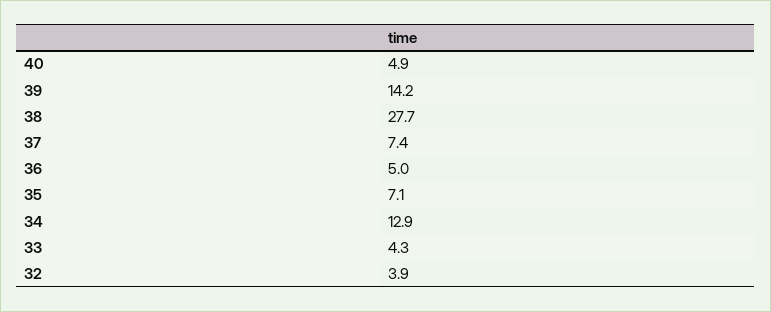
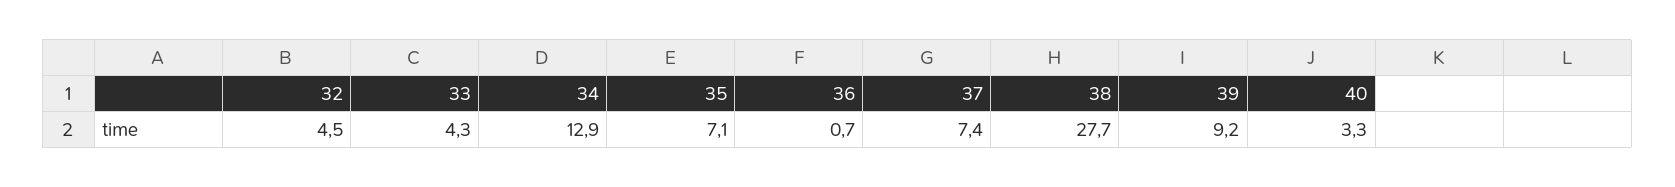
40: 4.9 -> 3.3
39: 14.2 -> 9.2
36: 5 -> 0.7
32: 3.9 -> 4.5

